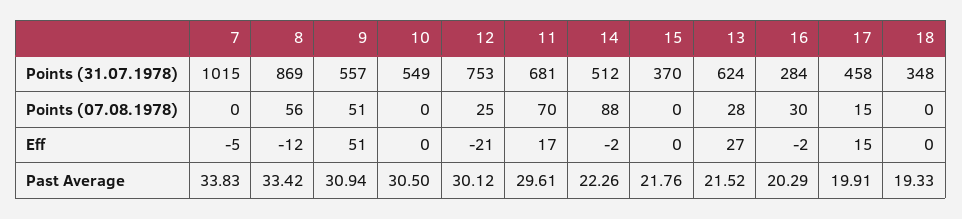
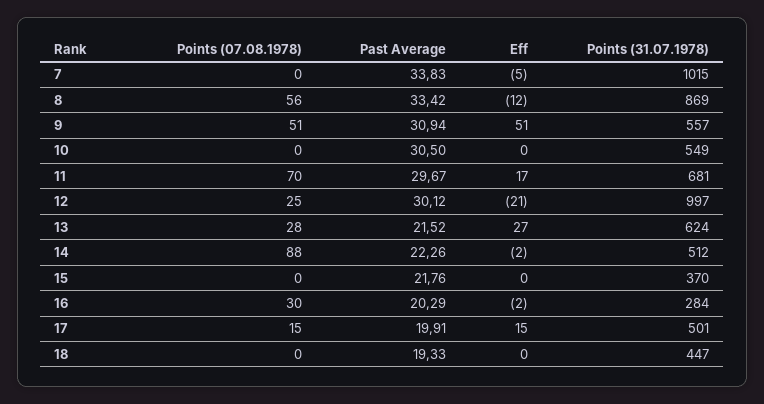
12, Points (31.07.1978): 753 -> 997
17, Points (31.07.1978): 458 -> 501
18, Points (31.07.1978): 348 -> 447
11, Past Average: 29.61 -> 29.67

